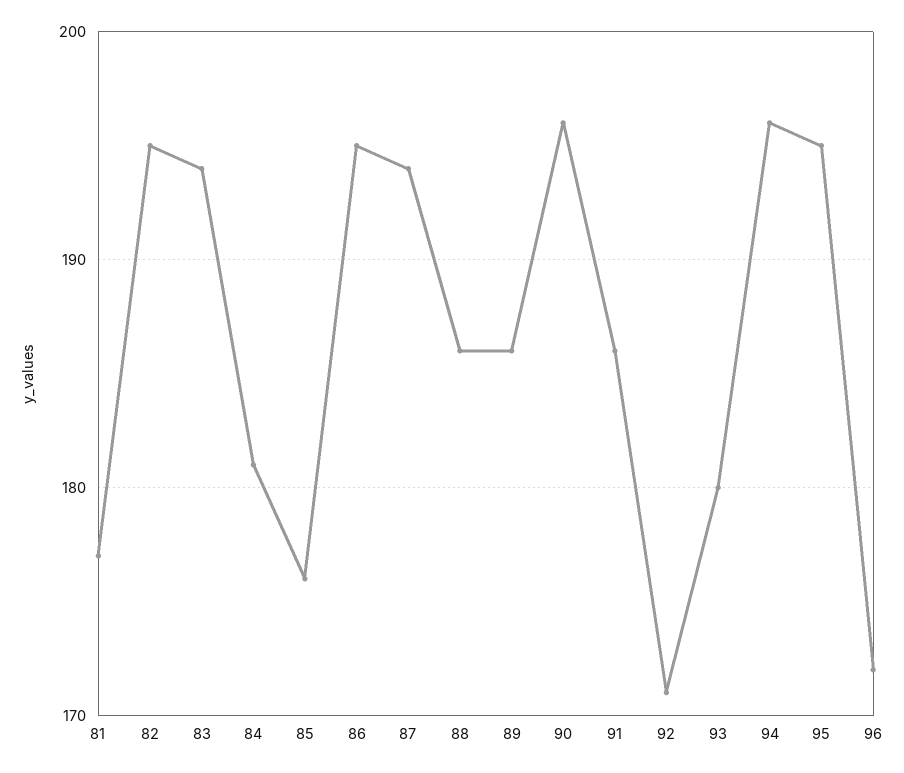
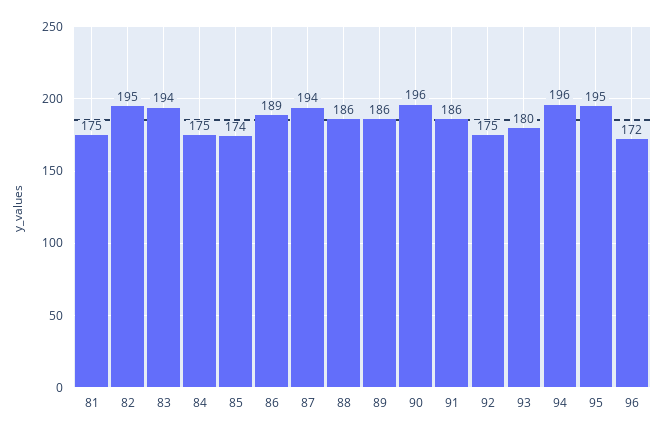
81: 177 -> 175
84: 181 -> 175
85: 176 -> 174
86: 195 -> 189
92: 171 -> 175

